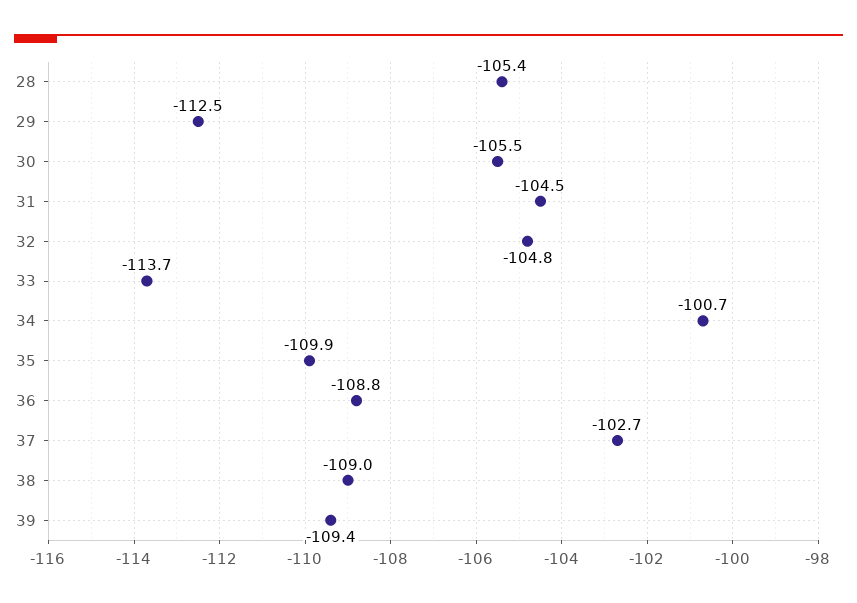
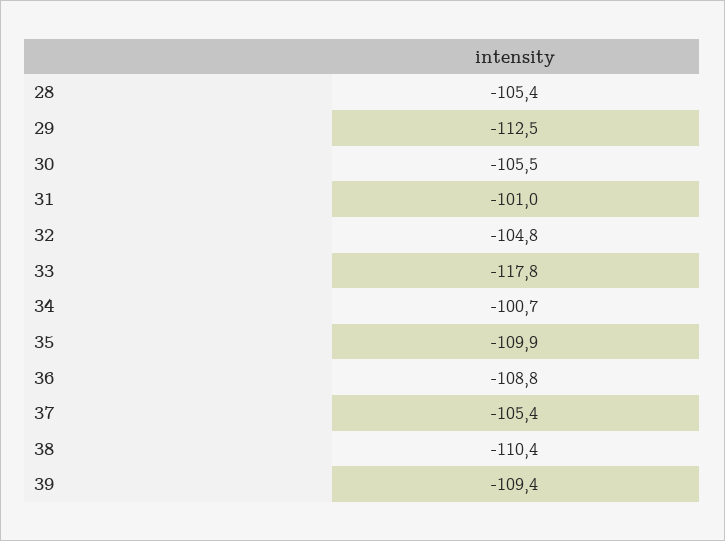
31: -104.5 -> -101
33: -113.7 -> -117.8
37: -102.7 -> -105.4
38: -109 -> -110.4

